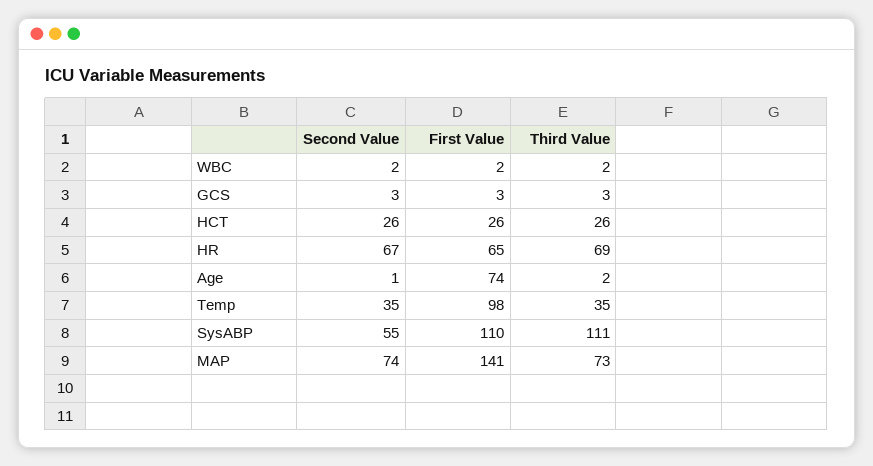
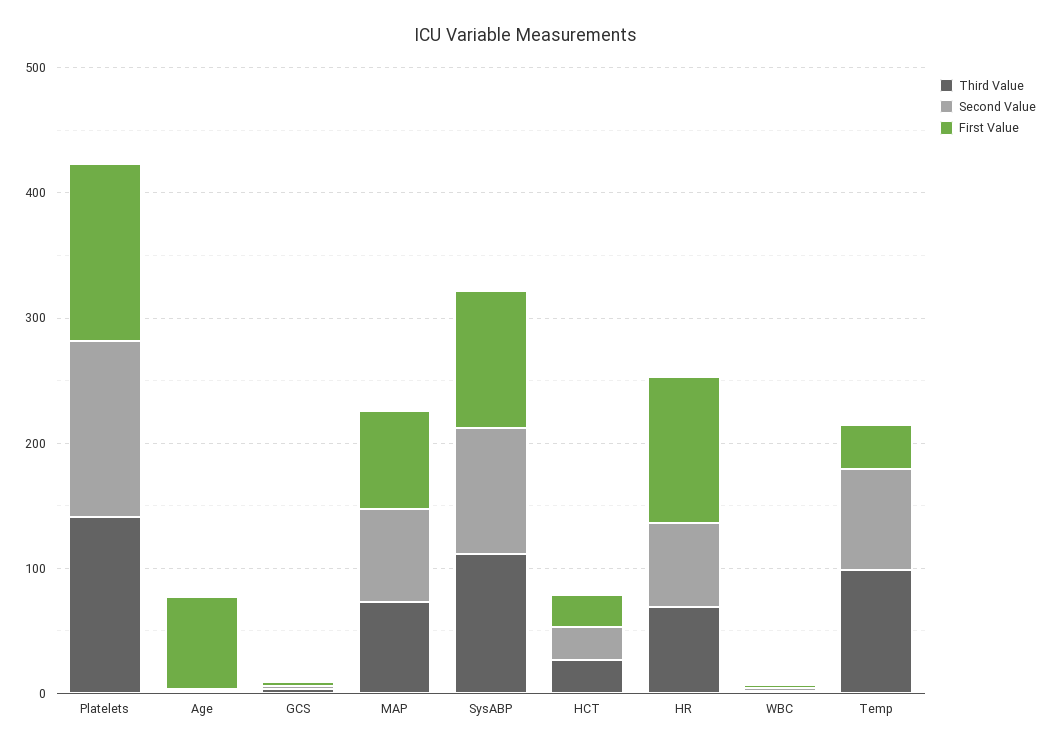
First Value, HR: 65 -> 120
Second Value, Temp: 35 -> 80
First Value, Temp: 98 -> 40
Third Value, Temp: 35 -> 100
Second Value, SysABP: 55 -> 100
First Value, MAP: 141 -> 80
Third Value, Platelets: none -> 140
Second Value, Platelets: none -> 140
First Value, Platelets: none -> 140

